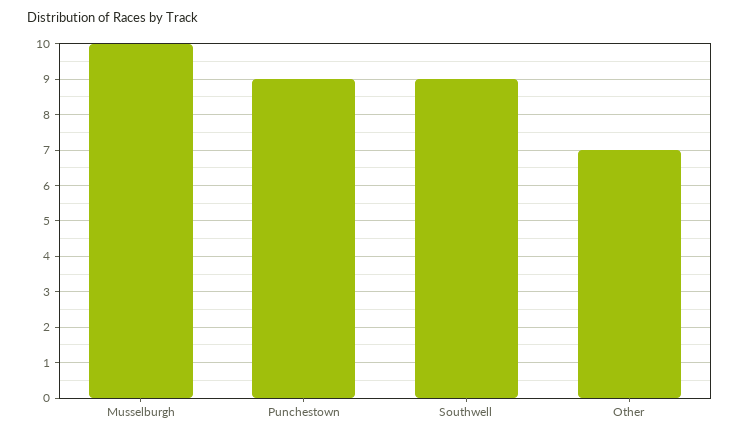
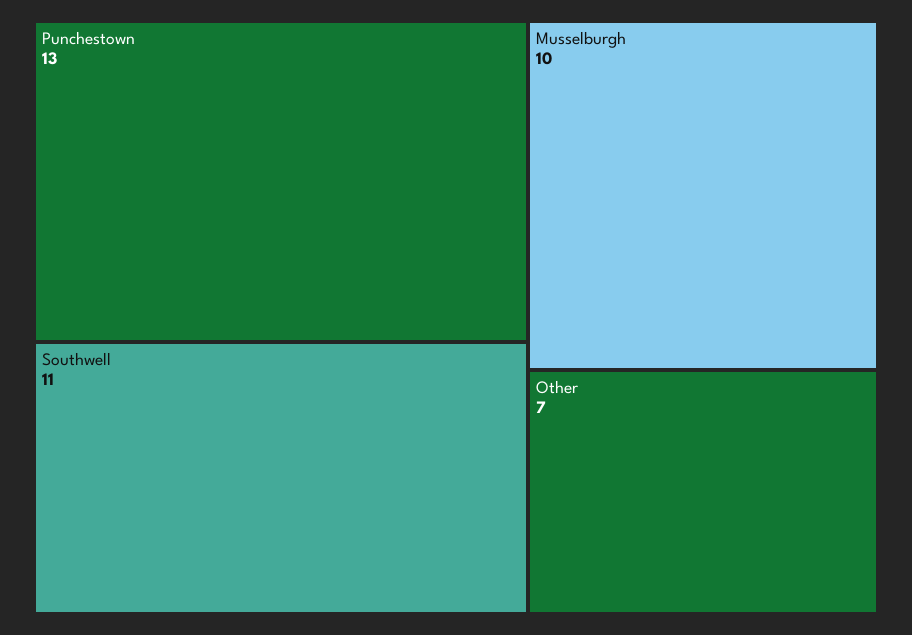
Punchestown: 9 -> 13
Southwell: 9 -> 11

